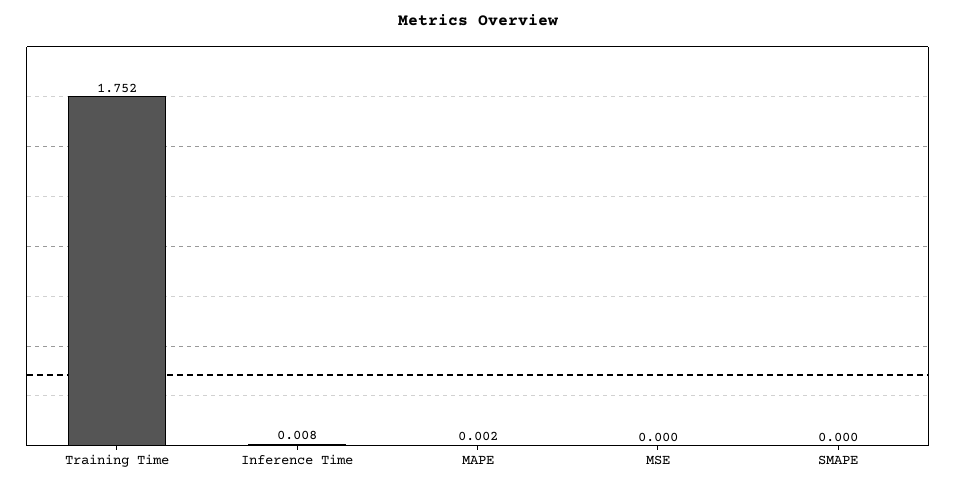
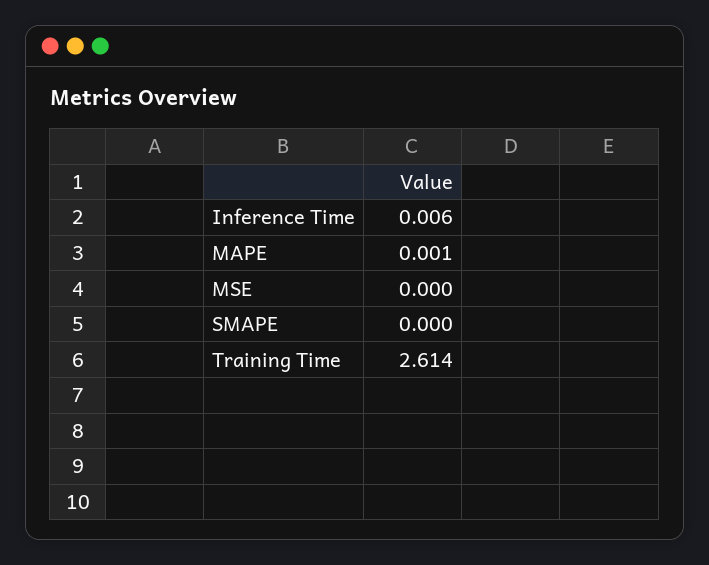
Training Time: 1.752 -> 2.614
Inference Time: 0.008 -> 0.006
MAPE: 0.002 -> 0.001

